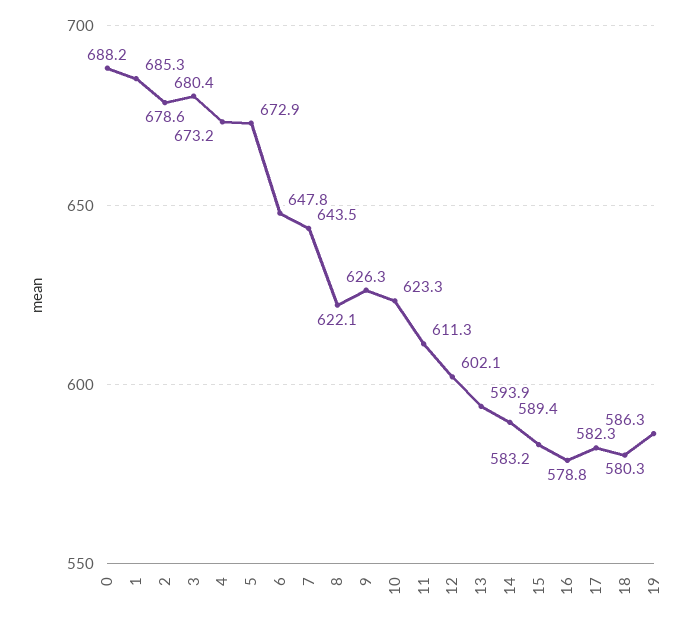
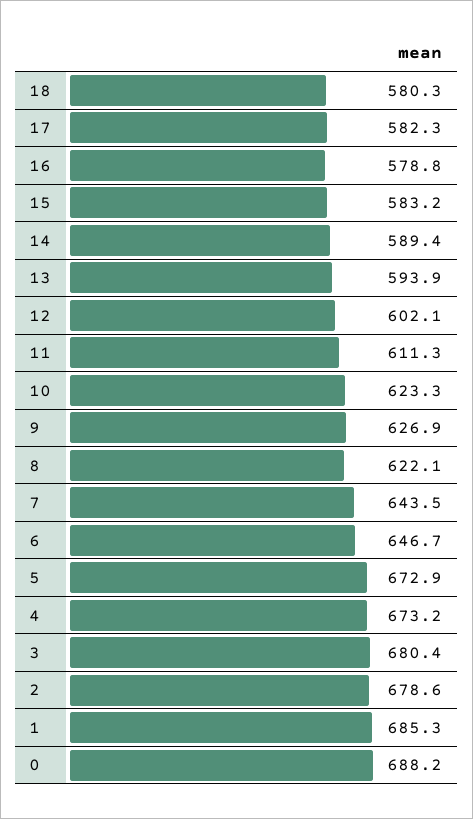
6: 647.8 -> 646.7
9: 626.3 -> 626.9
19: 586.3 -> none

